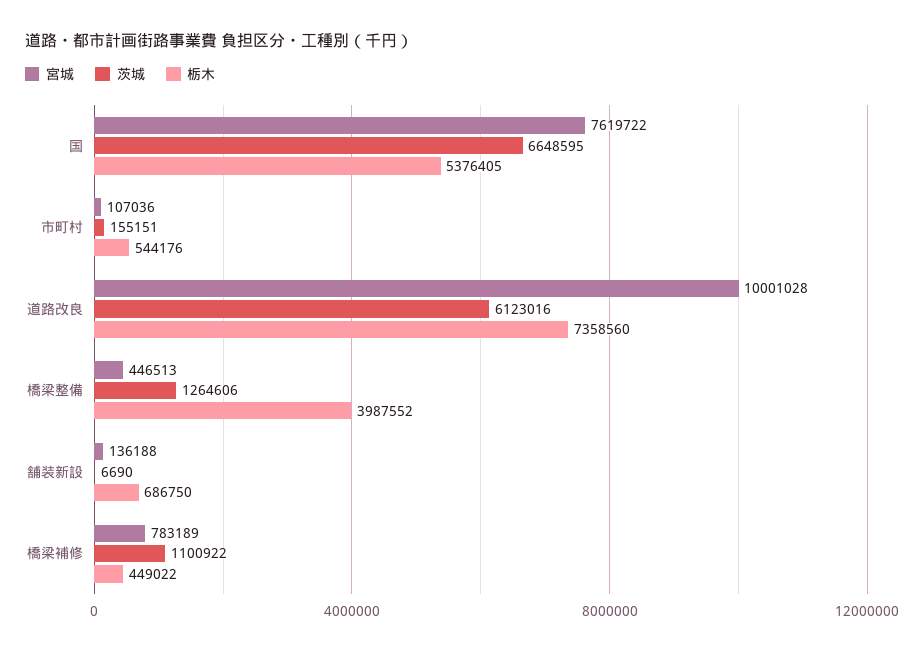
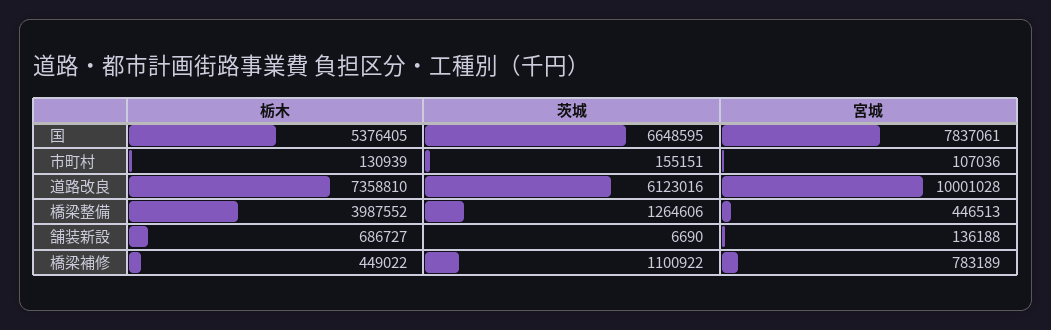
宮城, 国: 7619722 -> 7837061
栃木, 市町村: 544176 -> 130939
栃木, 道路改良: 7358560 -> 7358810
栃木, 舗装新設: 686750 -> 686727

